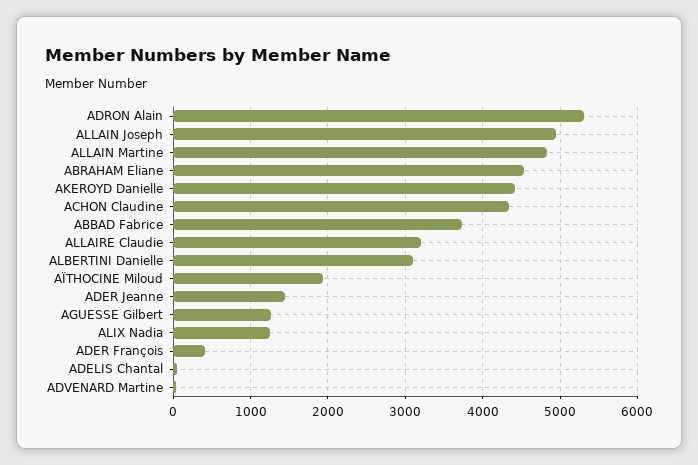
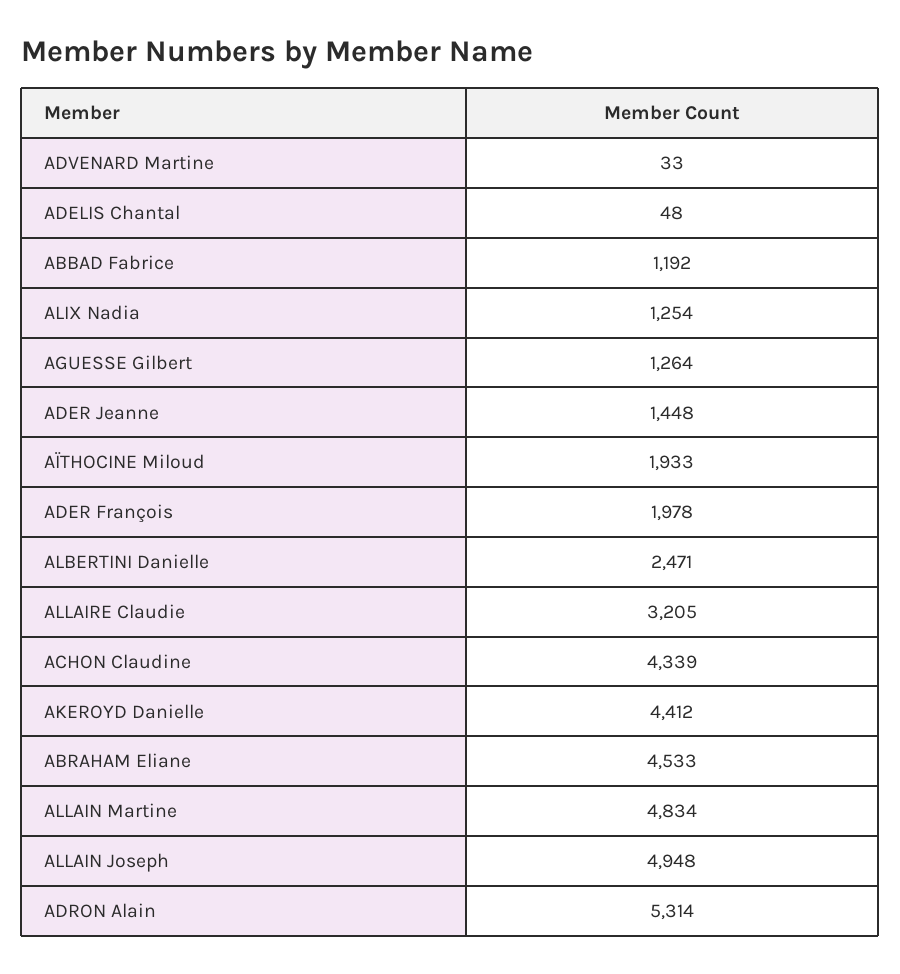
ABBAD Fabrice: 3700 -> 1192
ALBERTINI Danielle: 3100 -> 2471
ADER François: 400 -> 1978

